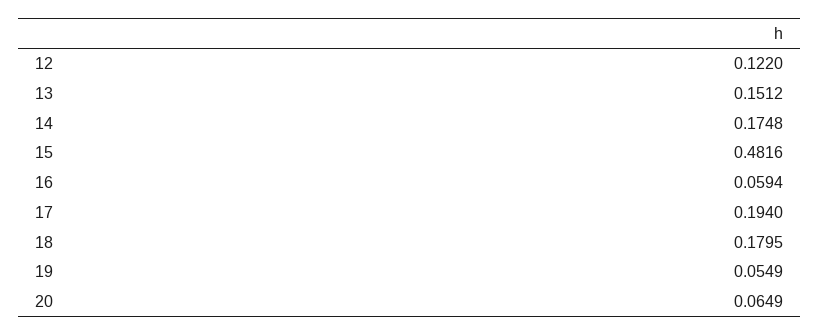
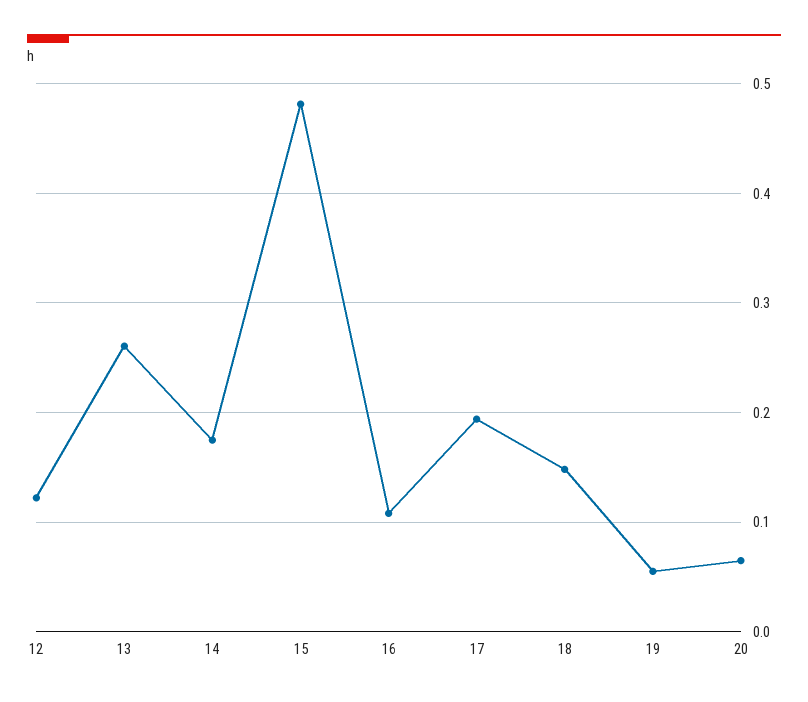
13: 0.1512 -> 0.26
16: 0.0594 -> 0.11
18: 0.1795 -> 0.15

